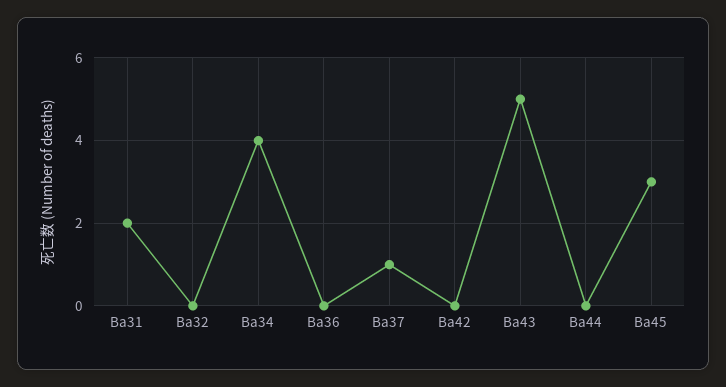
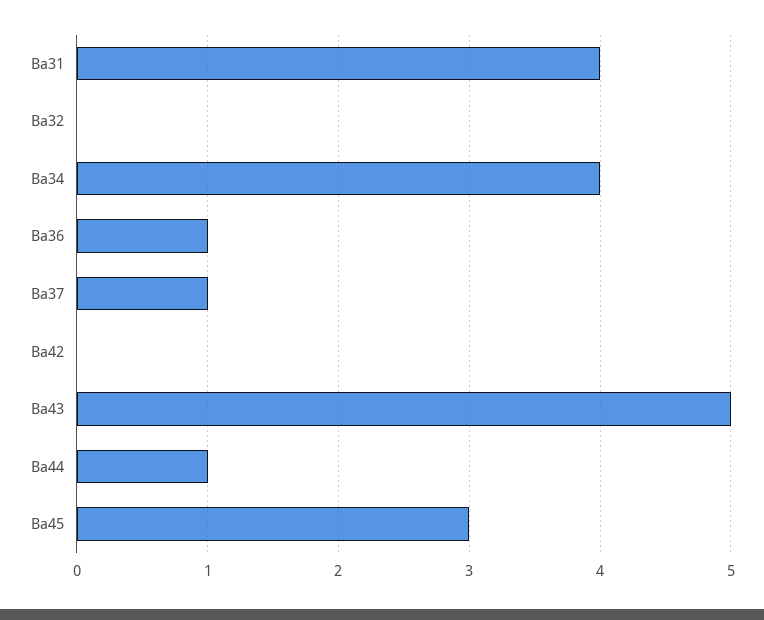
Ba31: 2 -> 4
Ba36: 0 -> 1
Ba44: 0 -> 1

